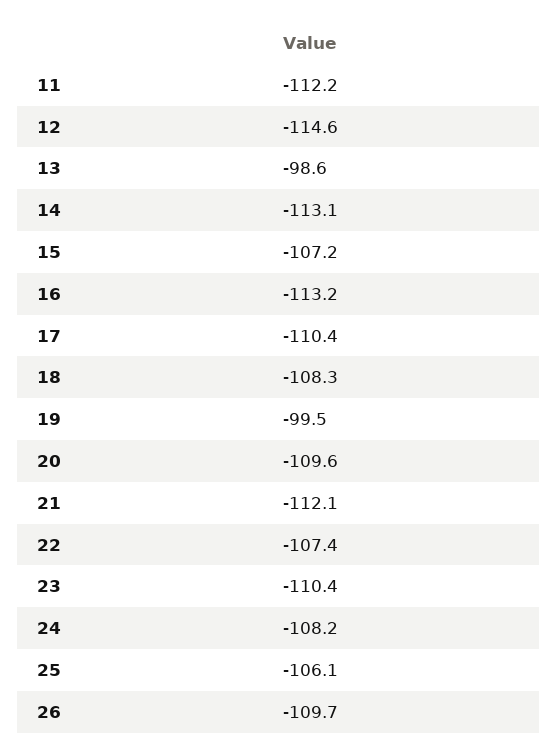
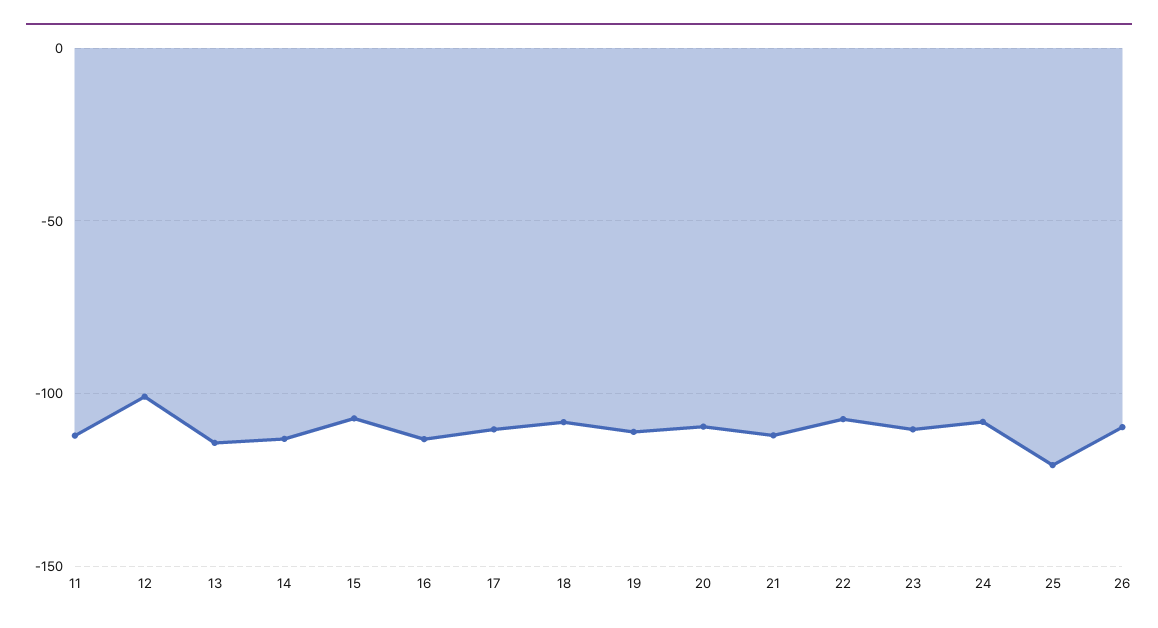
12: -114.6 -> -100
13: -98.6 -> -115
19: -99.5 -> -110
25: -106.1 -> -120

